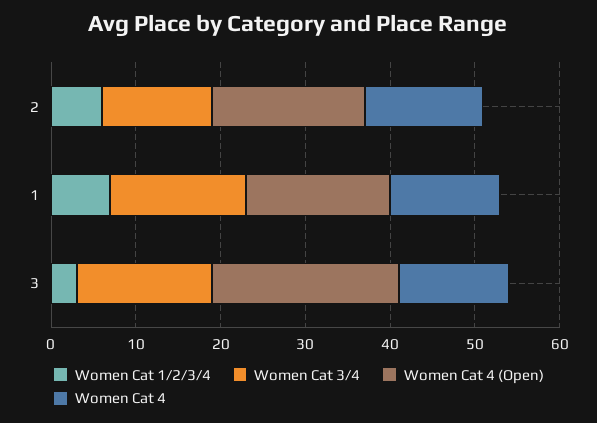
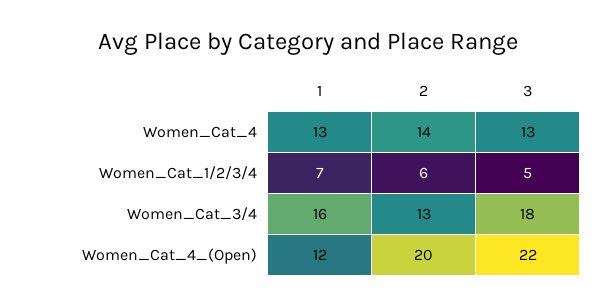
Women Cat 4 (Open), 2: 18 -> 20
Women Cat 4 (Open), 1: 17 -> 12
Women Cat 1/2/3/4, 3: 3 -> 5
Women Cat 3/4, 3: 16 -> 18

